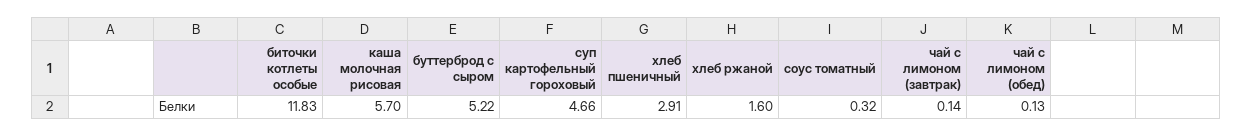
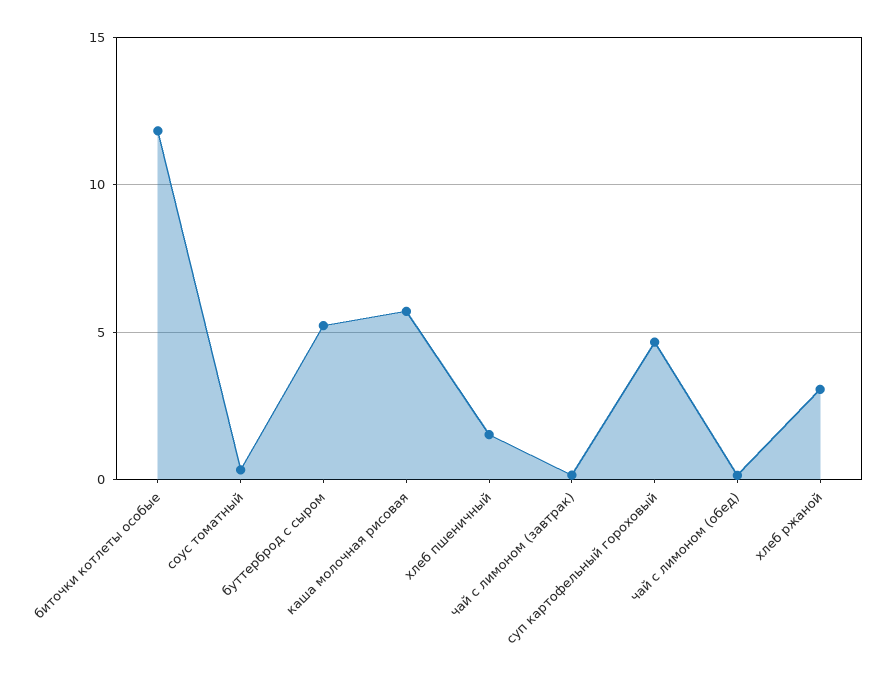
хлеб пшеничный: 2.91 -> 1.5
хлеб ржаной: 1.6 -> 3

